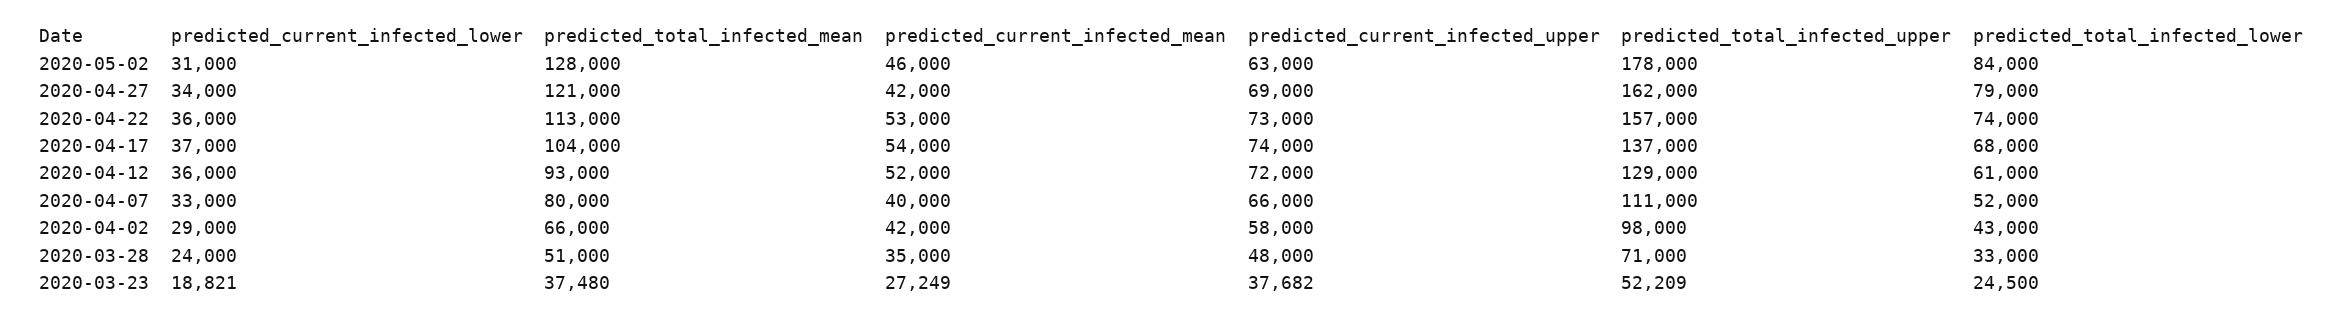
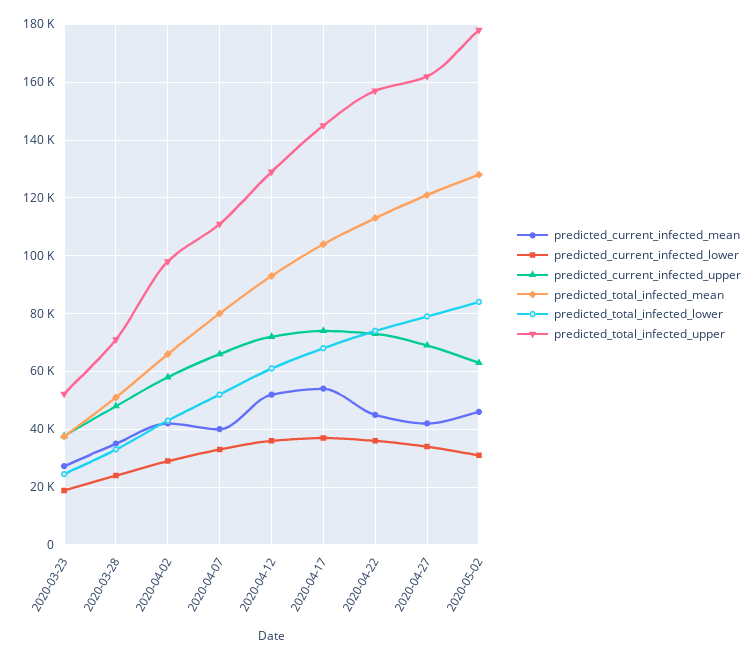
predicted_current_infected_mean, 2020-04-22: 53000 -> 45000
predicted_total_infected_upper, 2020-04-17: 137000 -> 145000

